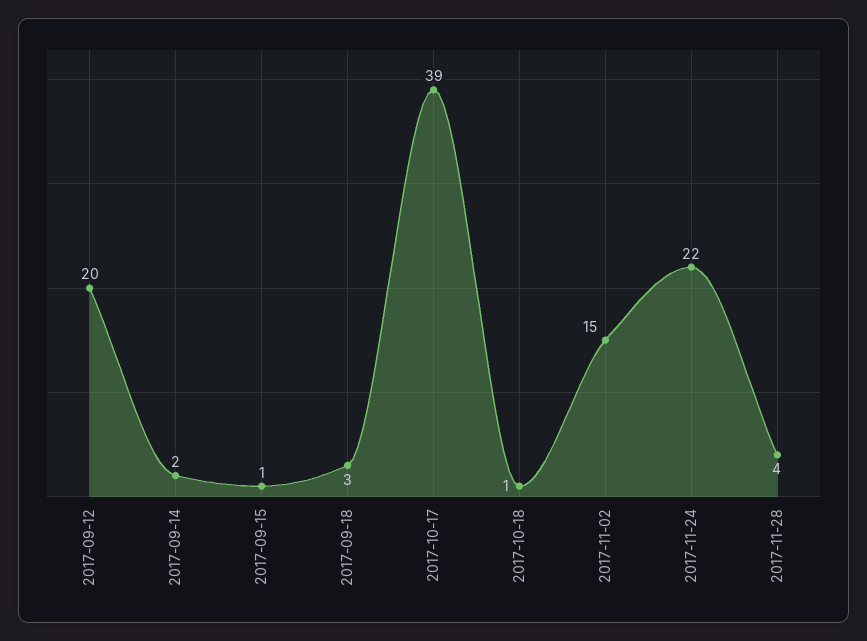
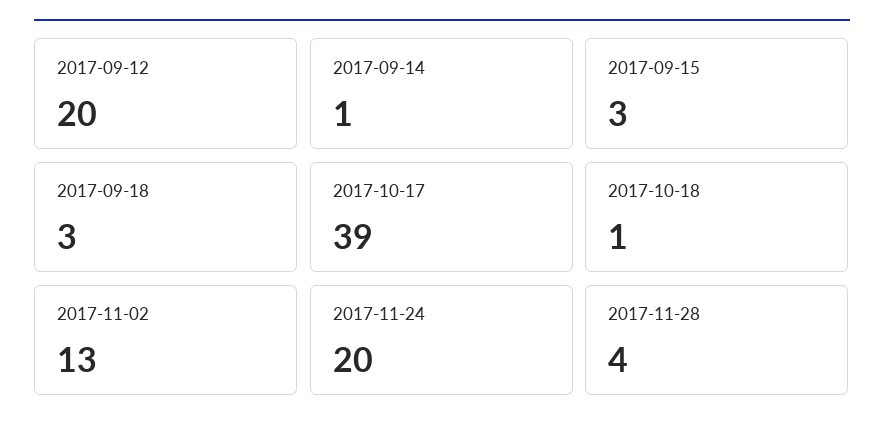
2017-09-14: 2 -> 1
2017-09-15: 1 -> 3
2017-11-02: 15 -> 13
2017-11-24: 22 -> 20

